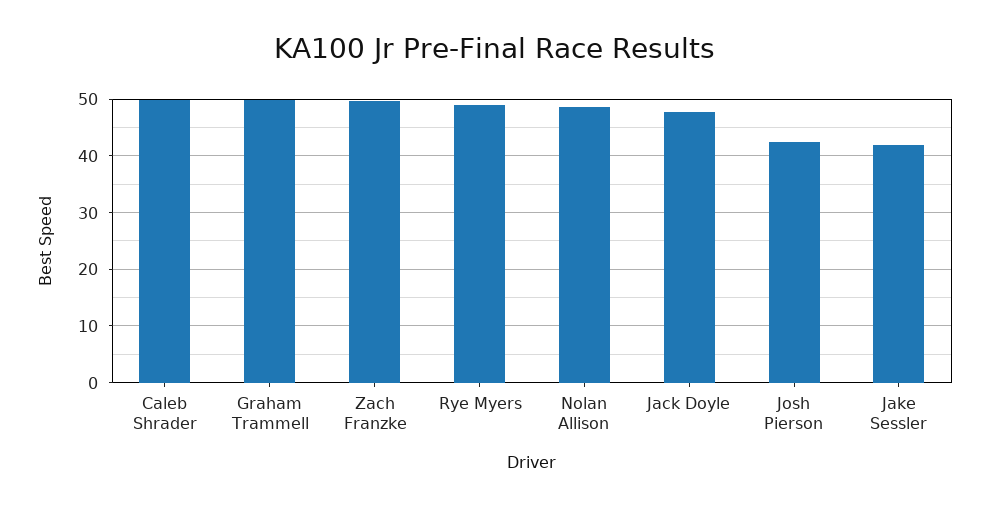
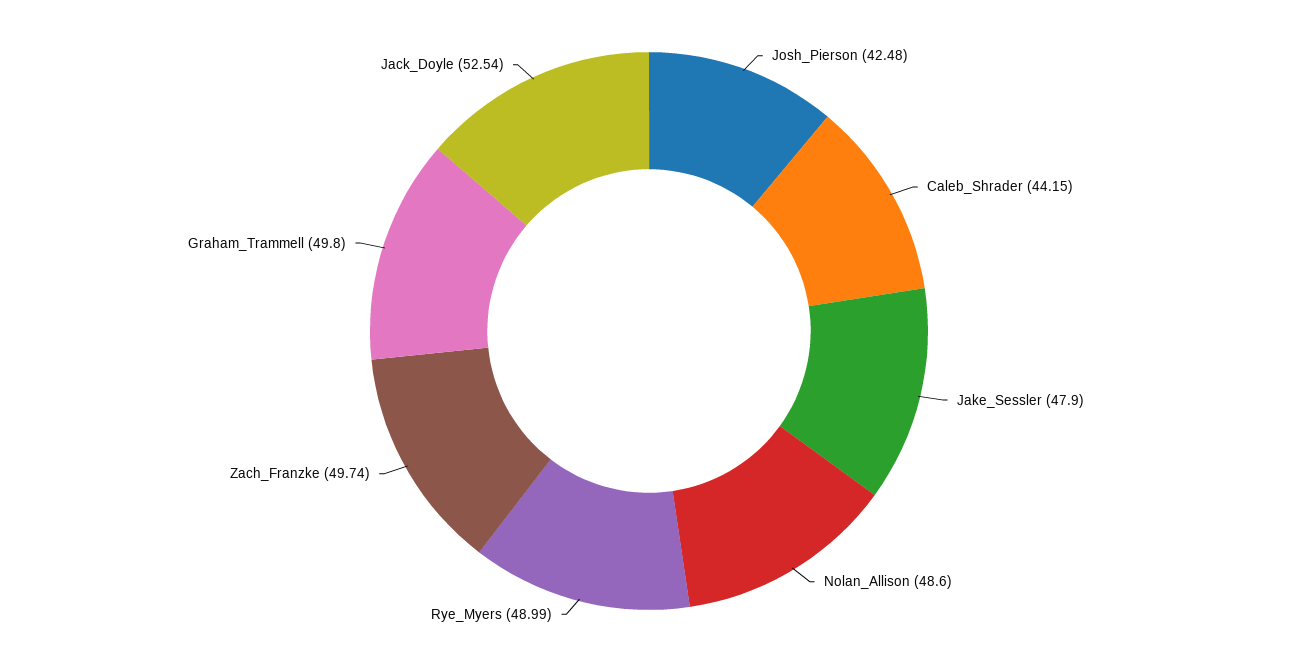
Caleb Shrader: 50 -> 44.15
Jack Doyle: 48 -> 52.54
Jake Sessler: 42 -> 47.9

